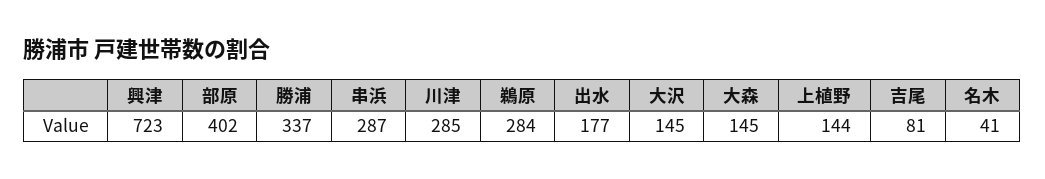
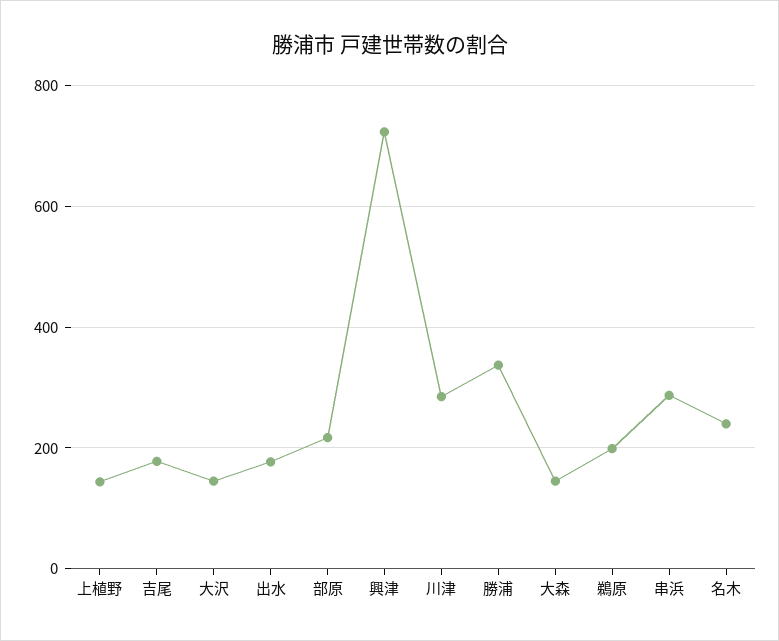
部原: 402 -> 220
鵜原: 284 -> 200
吉尾: 81 -> 180
名木: 41 -> 240

